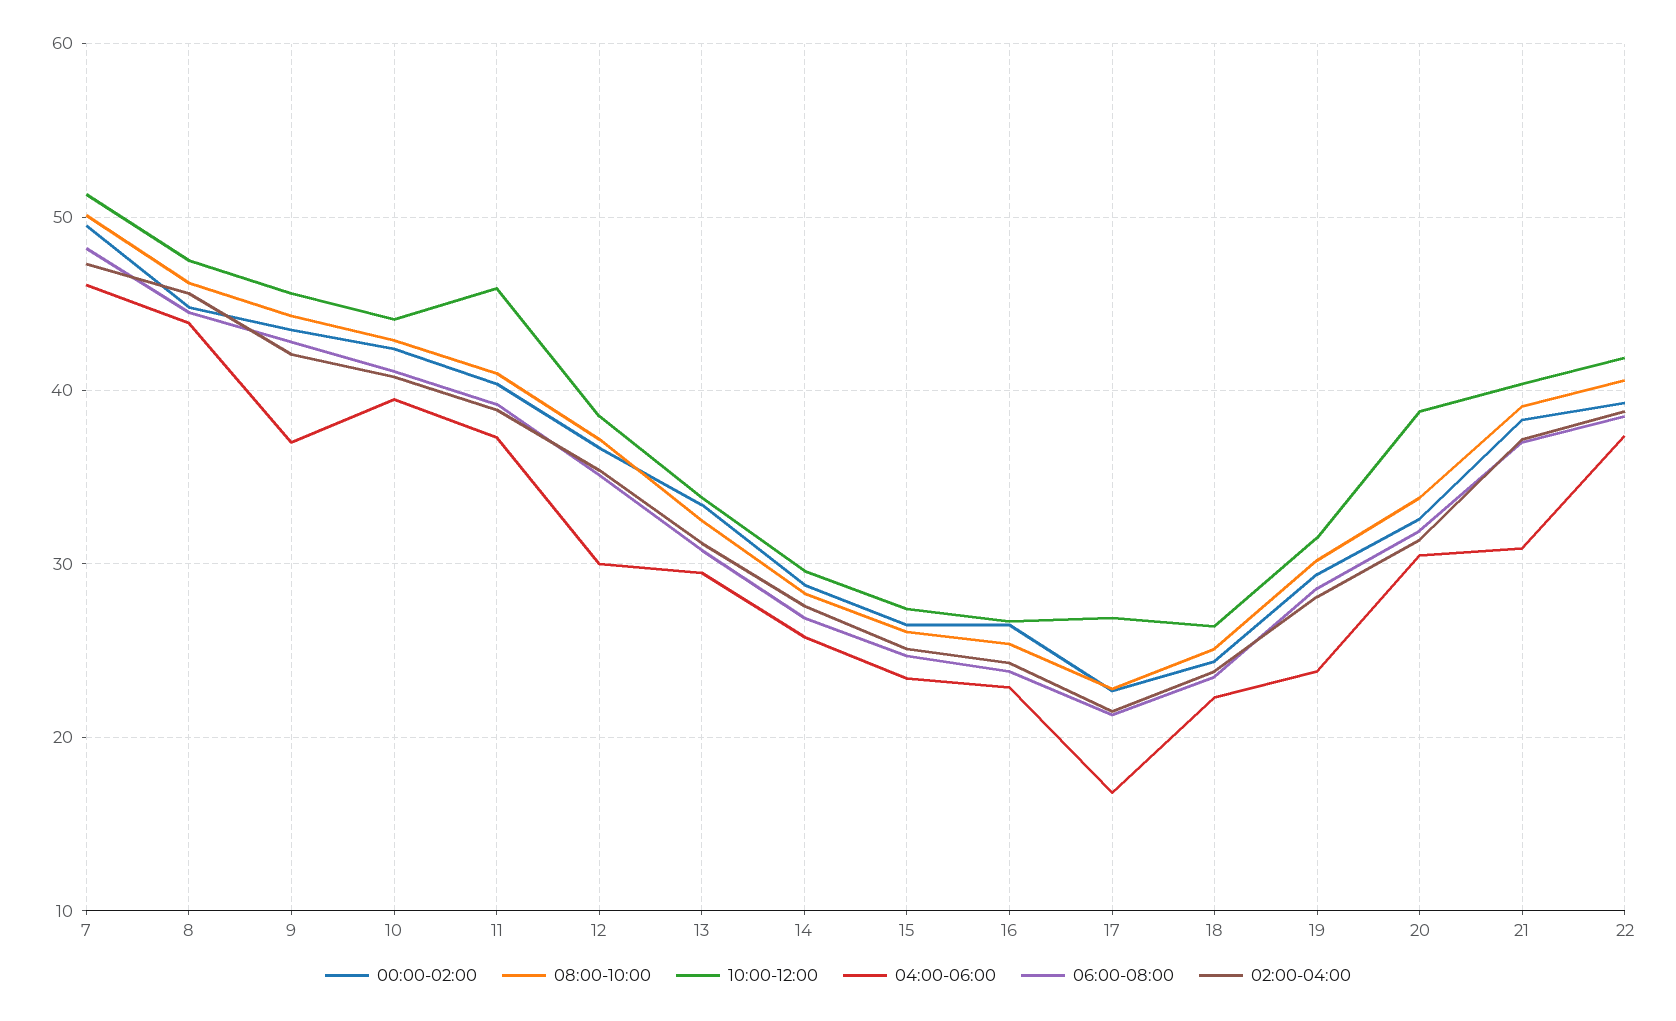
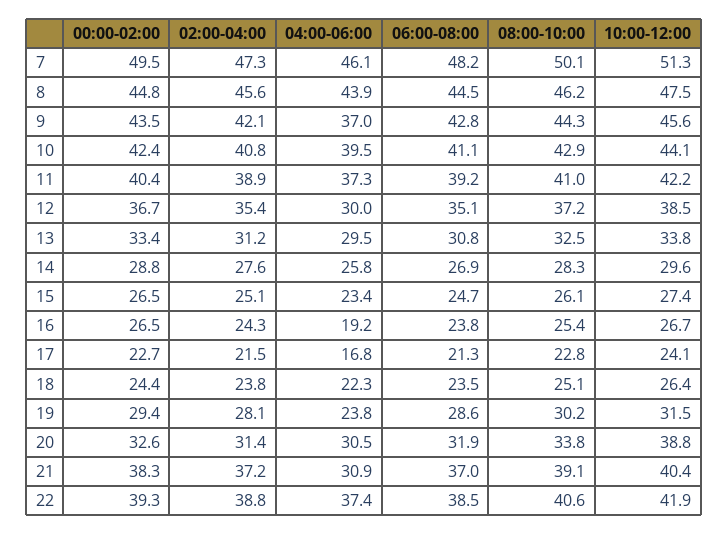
10:00-12:00, 11: 46 -> 42.2
04:00-06:00, 16: 23 -> 19.2
10:00-12:00, 17: 27 -> 24.1

